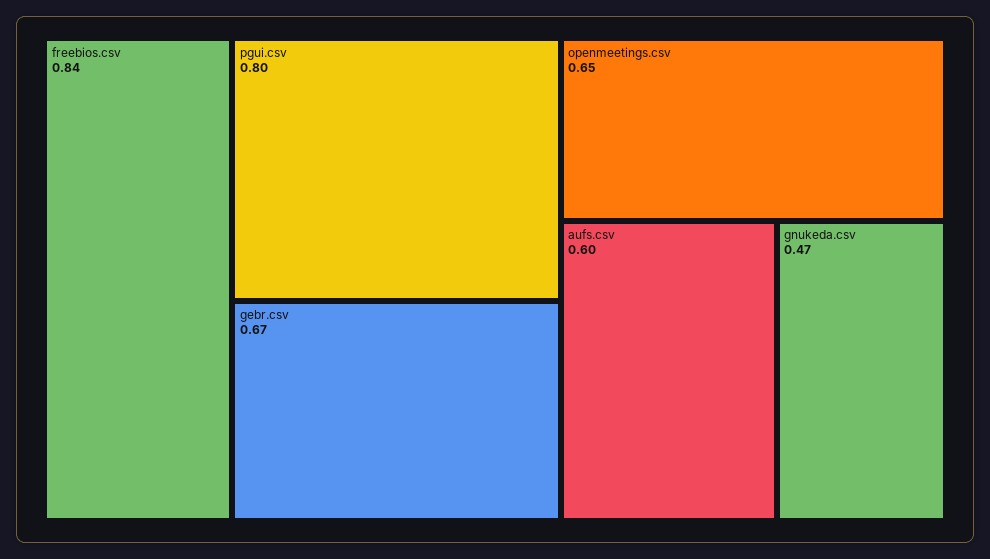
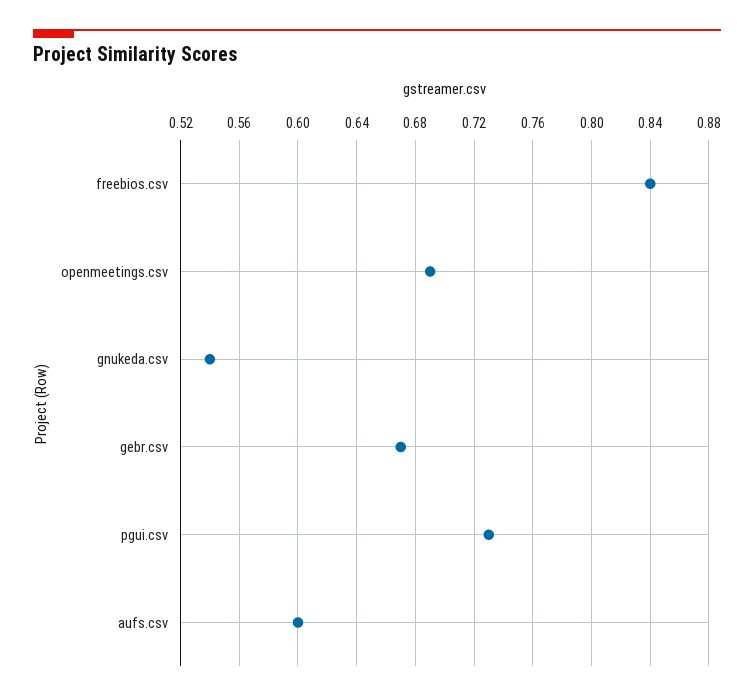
pgui.csv: 0.8 -> 0.73
openmeetings.csv: 0.65 -> 0.69
gnukeda.csv: 0.47 -> 0.54

